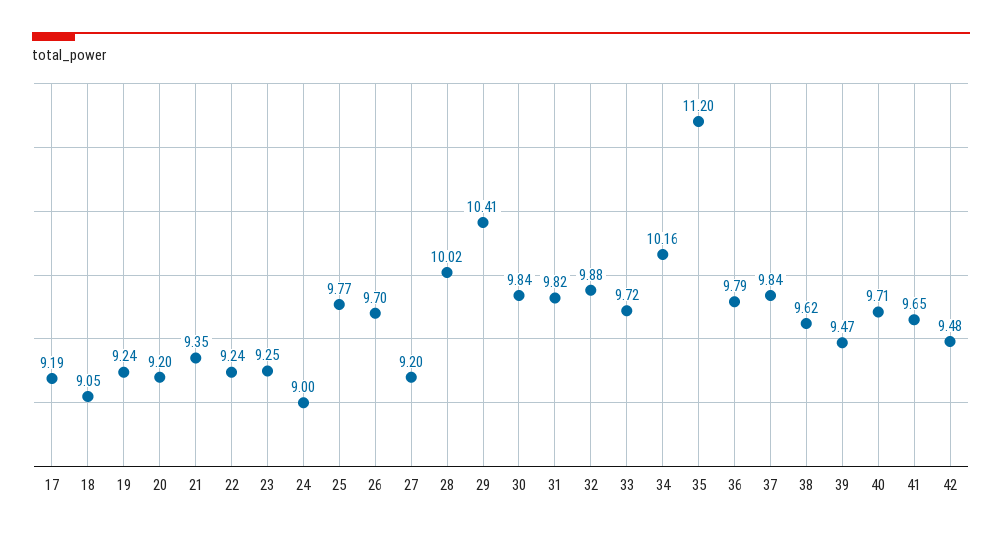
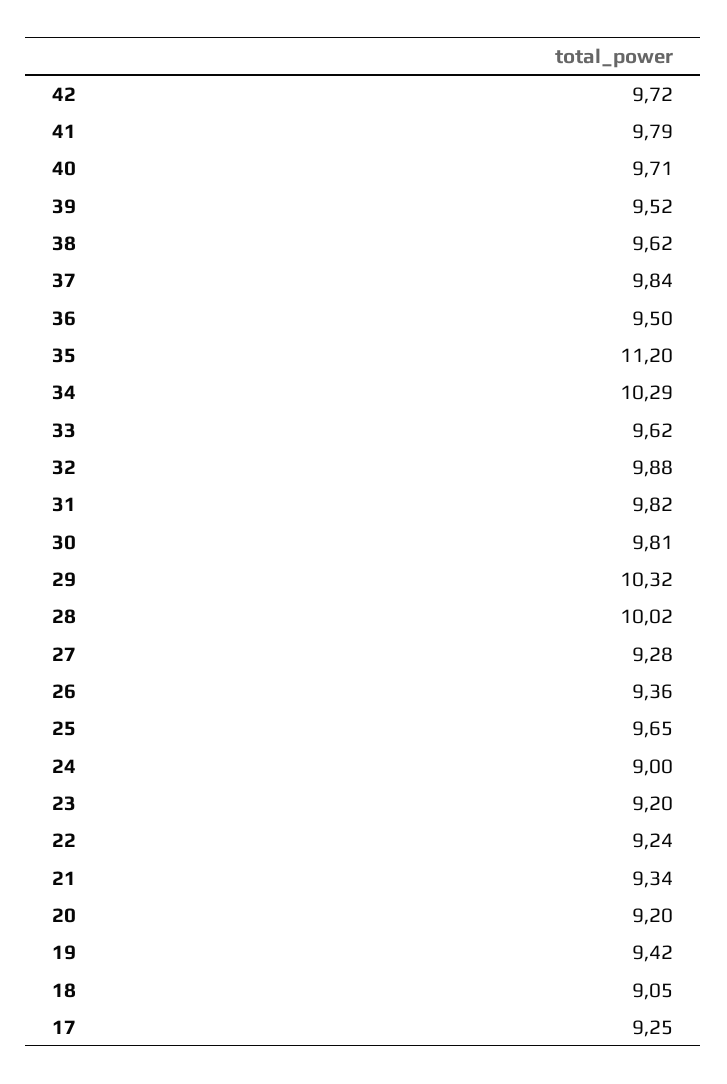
17: 9.19 -> 9.25
19: 9.24 -> 9.42
21: 9.35 -> 9.34
23: 9.25 -> 9.2
25: 9.77 -> 9.65
26: 9.7 -> 9.36
27: 9.2 -> 9.28
29: 10.41 -> 10.32
30: 9.84 -> 9.81
33: 9.72 -> 9.62
34: 10.16 -> 10.29
36: 9.79 -> 9.5
39: 9.47 -> 9.52
41: 9.65 -> 9.79
42: 9.48 -> 9.72

